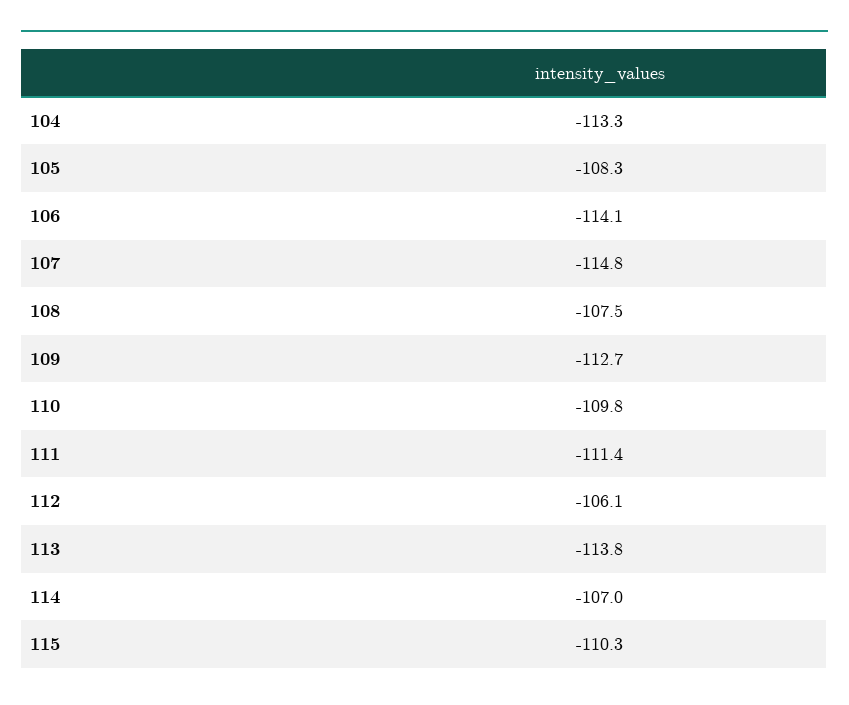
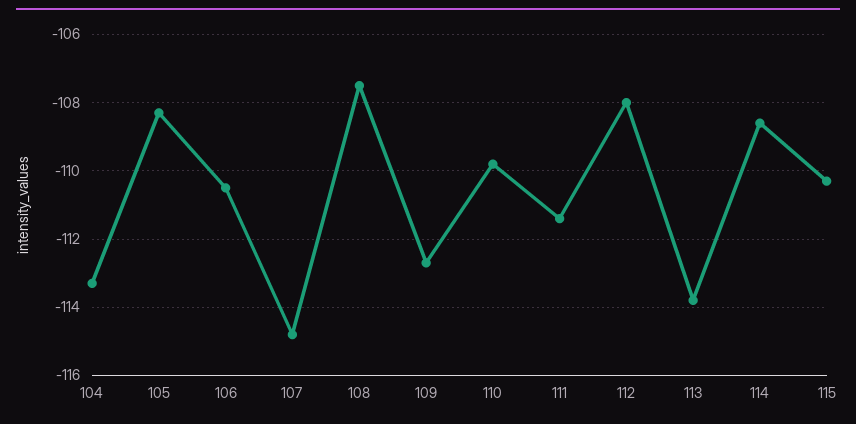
106: -114.1 -> -110.5
112: -106.1 -> -108
114: -107 -> -108.5

